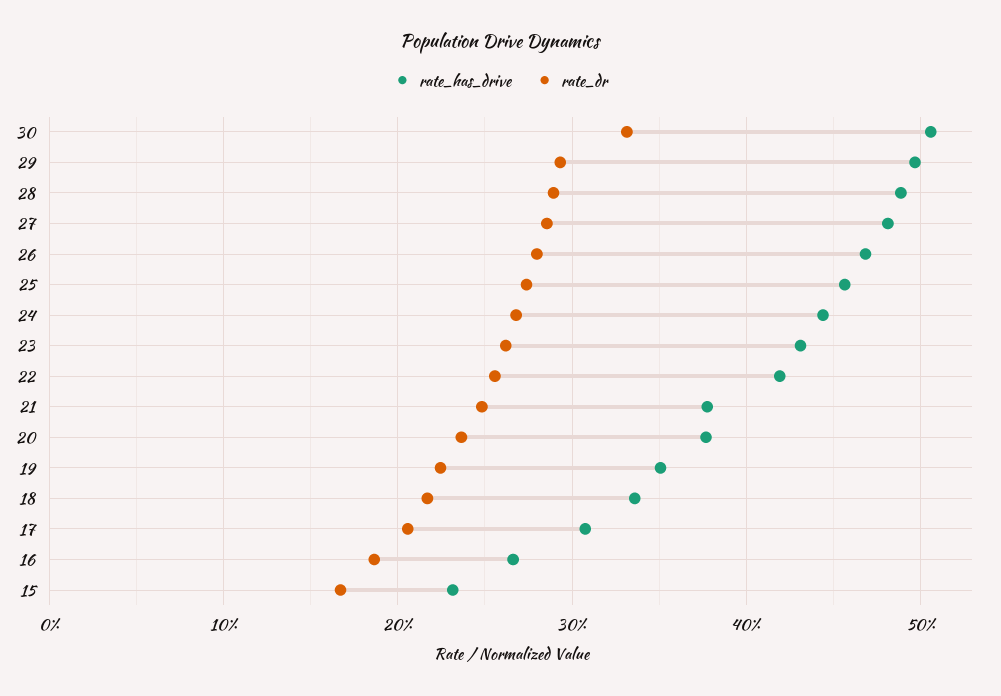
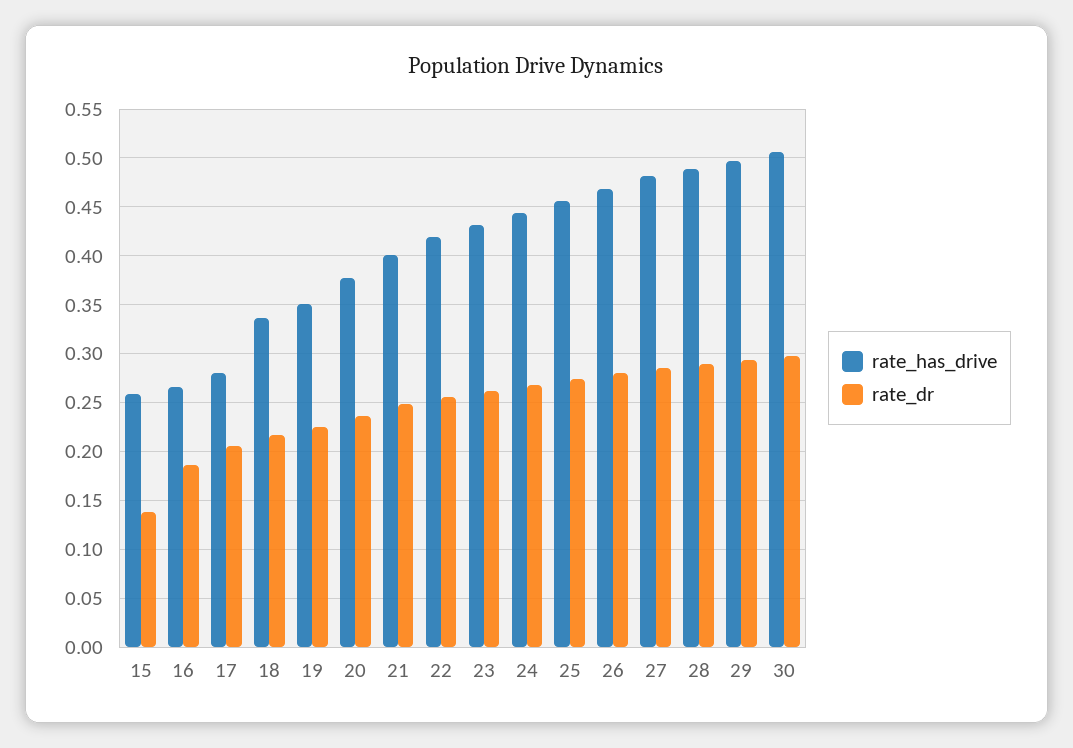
rate_dr, 30: 0.33 -> 0.3
rate_has_drive, 21: 0.38 -> 0.4
rate_has_drive, 17: 0.31 -> 0.28
rate_has_drive, 15: 0.23 -> 0.26
rate_dr, 15: 0.17 -> 0.14

